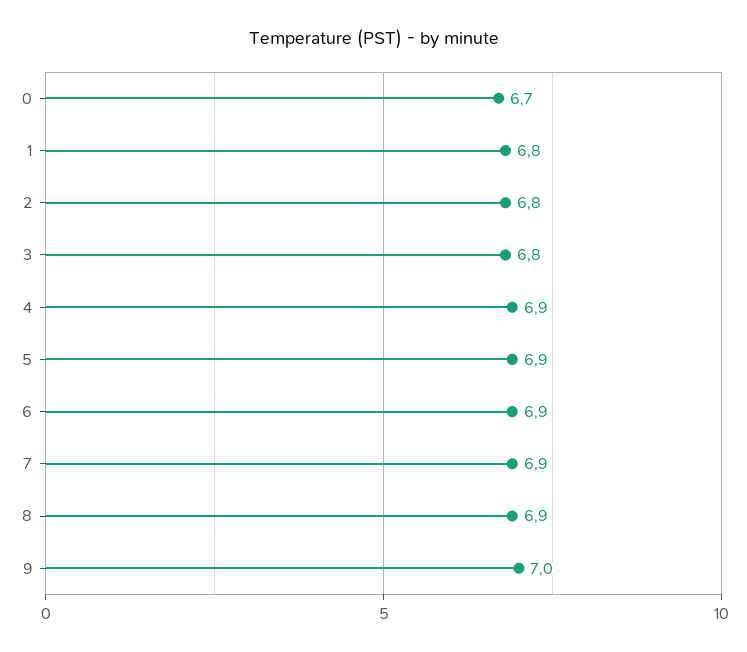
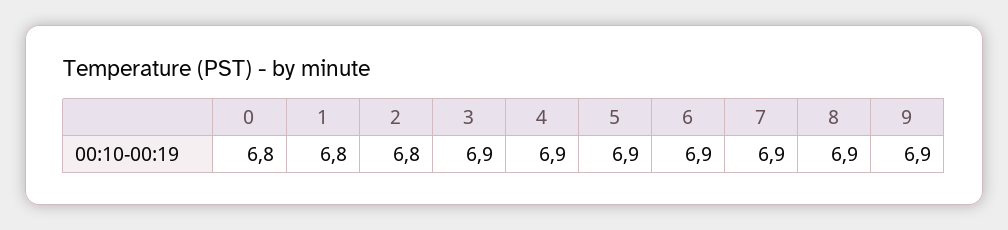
0: 6.7 -> 6.8
3: 6.8 -> 6.9
9: 7 -> 6.9

